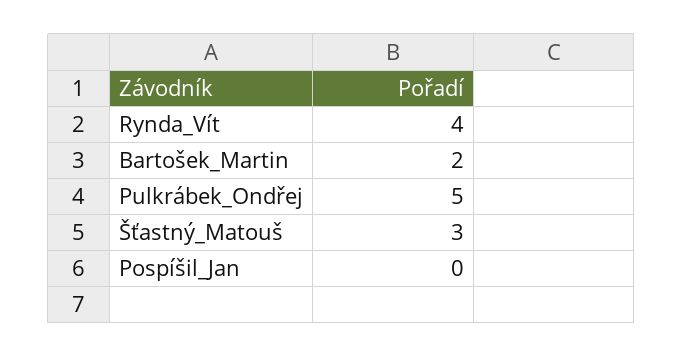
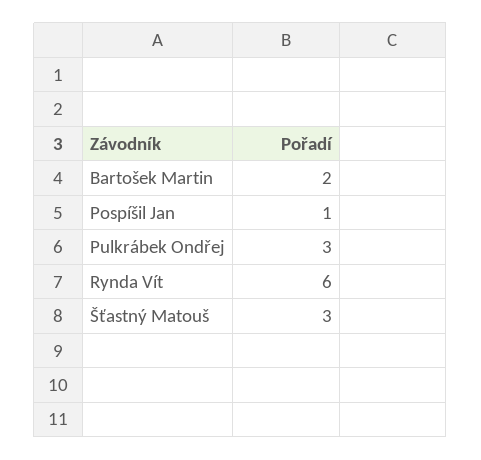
Rynda_Vít: 4 -> 6
Pulkrábek_Ondřej: 5 -> 3
Pospíšil_Jan: 0 -> 1

